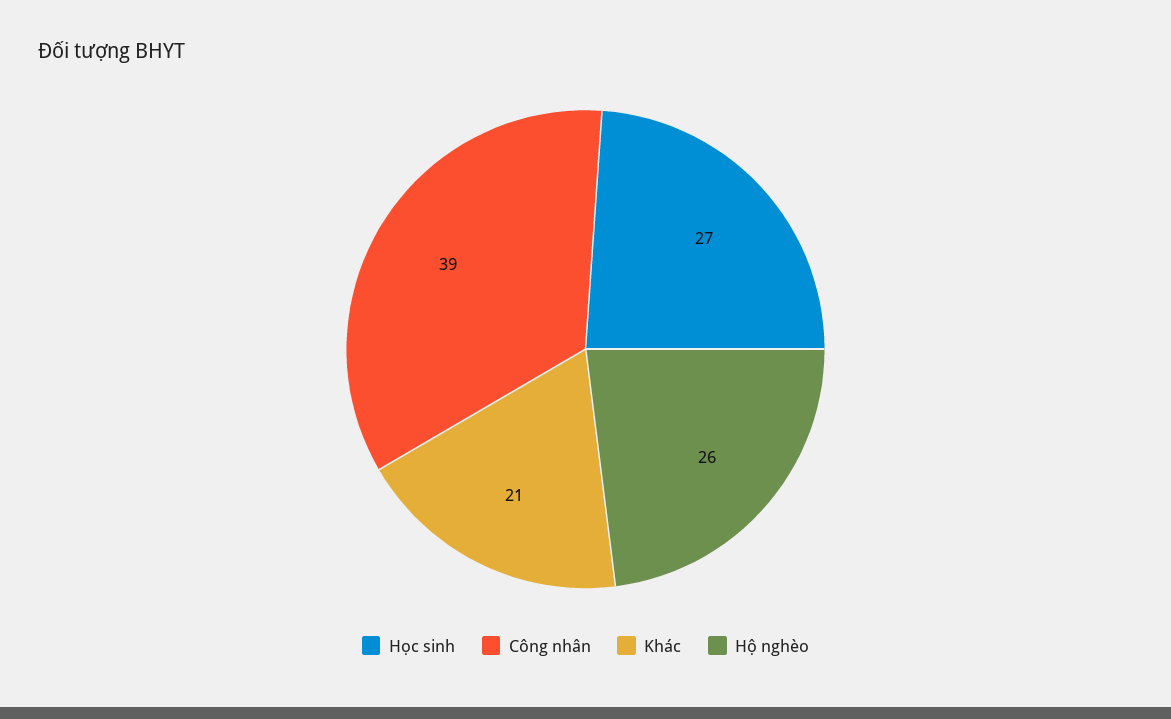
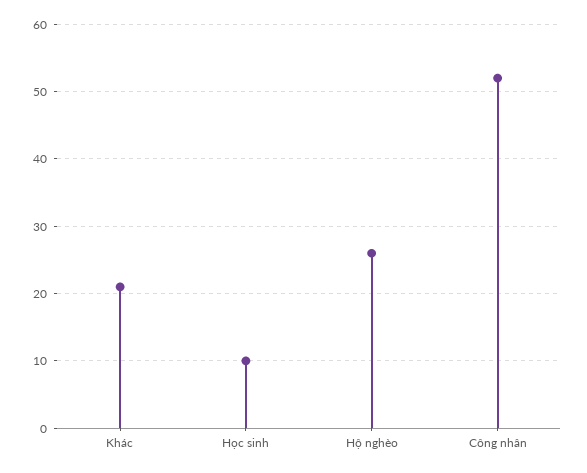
Học sinh: 27 -> 10
Công nhân: 39 -> 52

